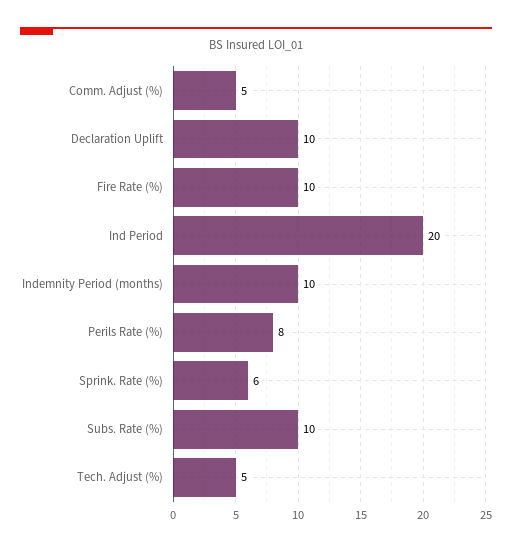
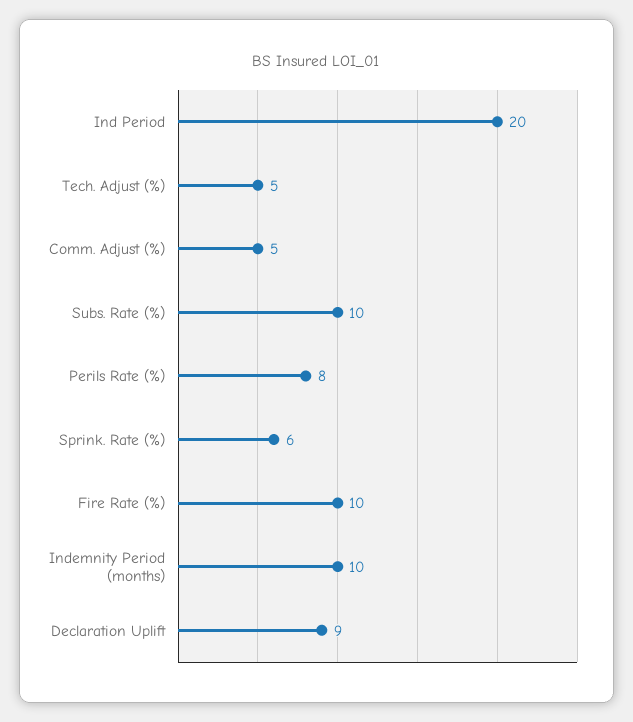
Declaration Uplift: 10 -> 9

